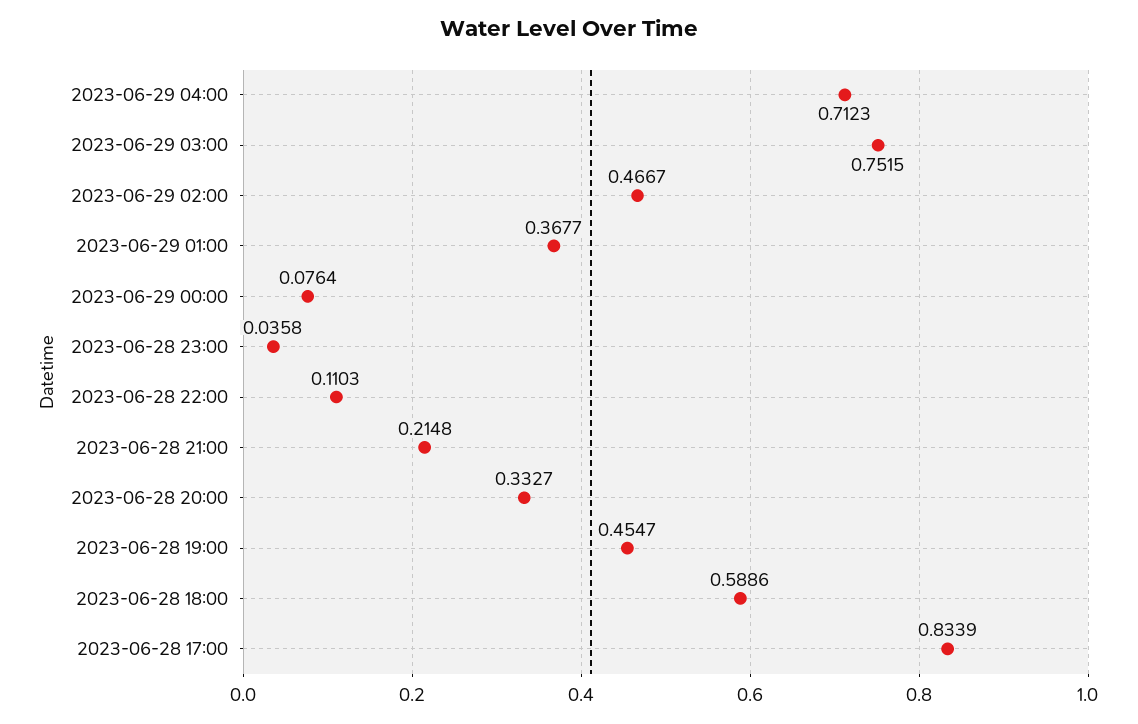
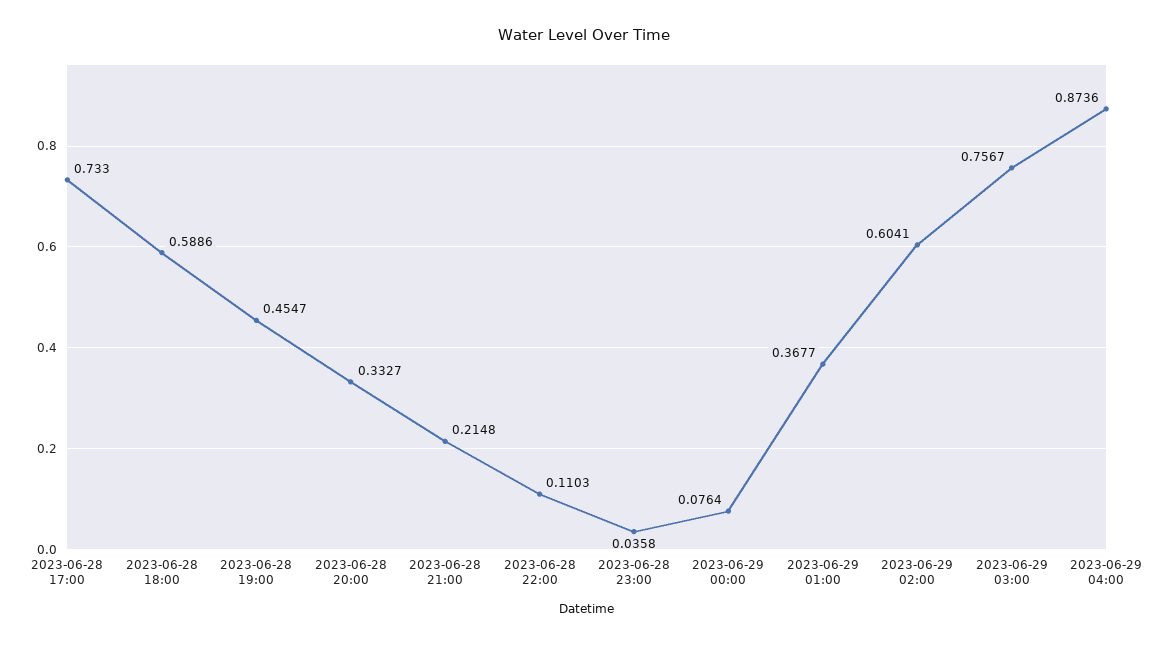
2023-06-29 04:00: 0.7123 -> 0.8736
2023-06-29 03:00: 0.7515 -> 0.7567
2023-06-29 02:00: 0.4667 -> 0.6041
2023-06-28 17:00: 0.8339 -> 0.733

